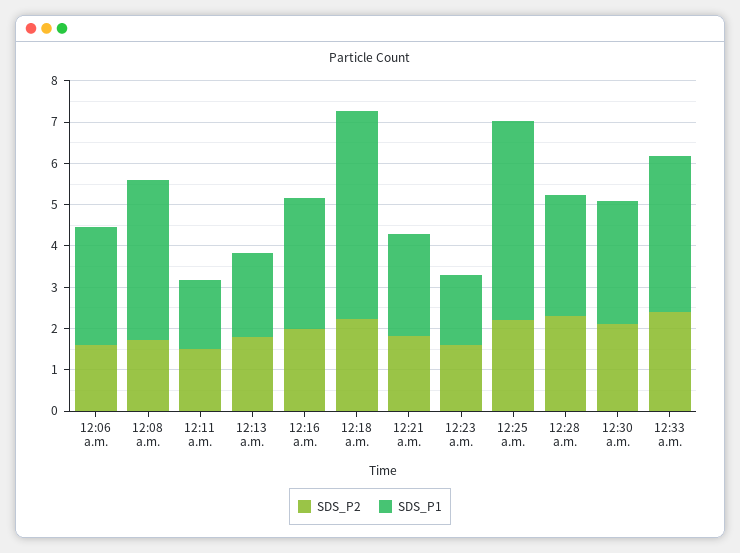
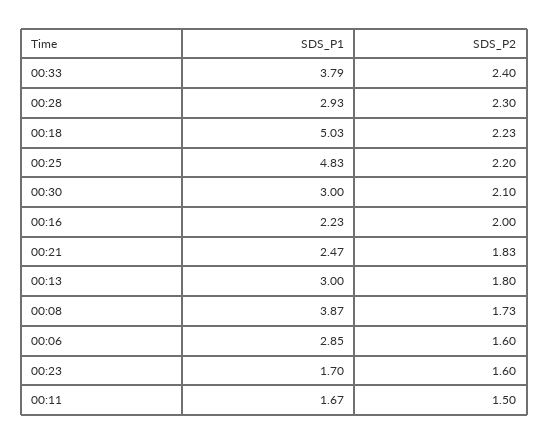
SDS_P1, 12:13 a.m.: 2 -> 3
SDS_P1, 12:16 a.m.: 3.2 -> 2.23

